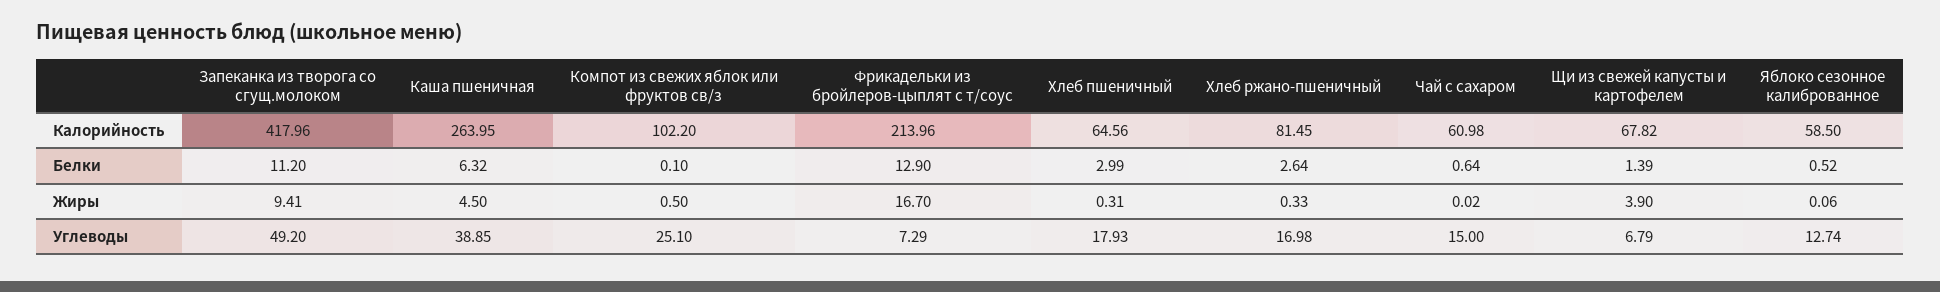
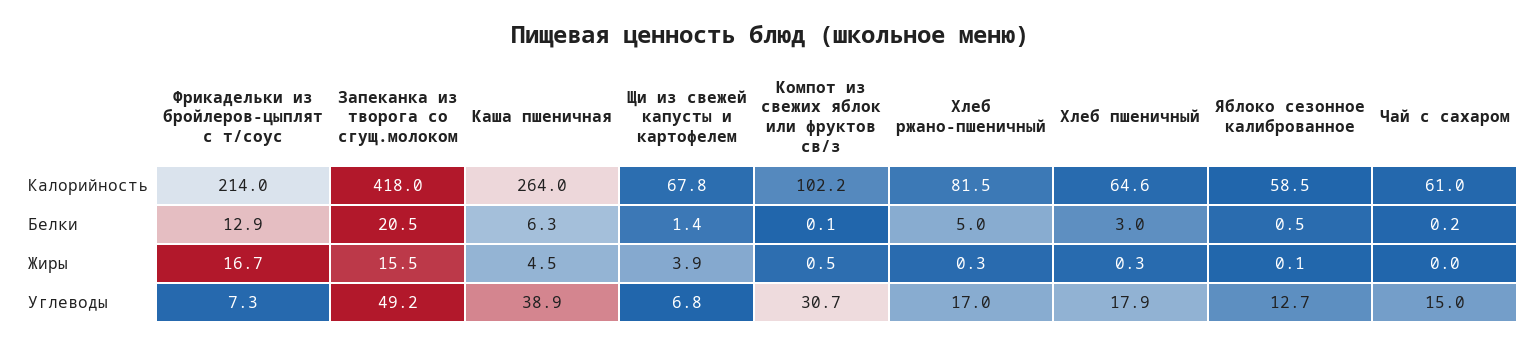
Запеканка из творога со сгущ.молоком, Белки: 11.2 -> 20.5
Хлеб ржано-пшеничный, Белки: 2.64 -> 5
Чай с сахаром, Белки: 0.64 -> 0.2
Запеканка из творога со сгущ.молоком, Жиры: 9.41 -> 15.5
Компот из свежих яблок или фруктов св/з, Углеводы: 25.1 -> 30.7

